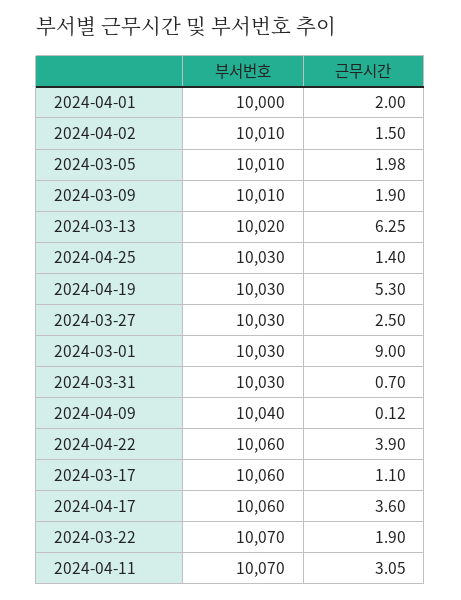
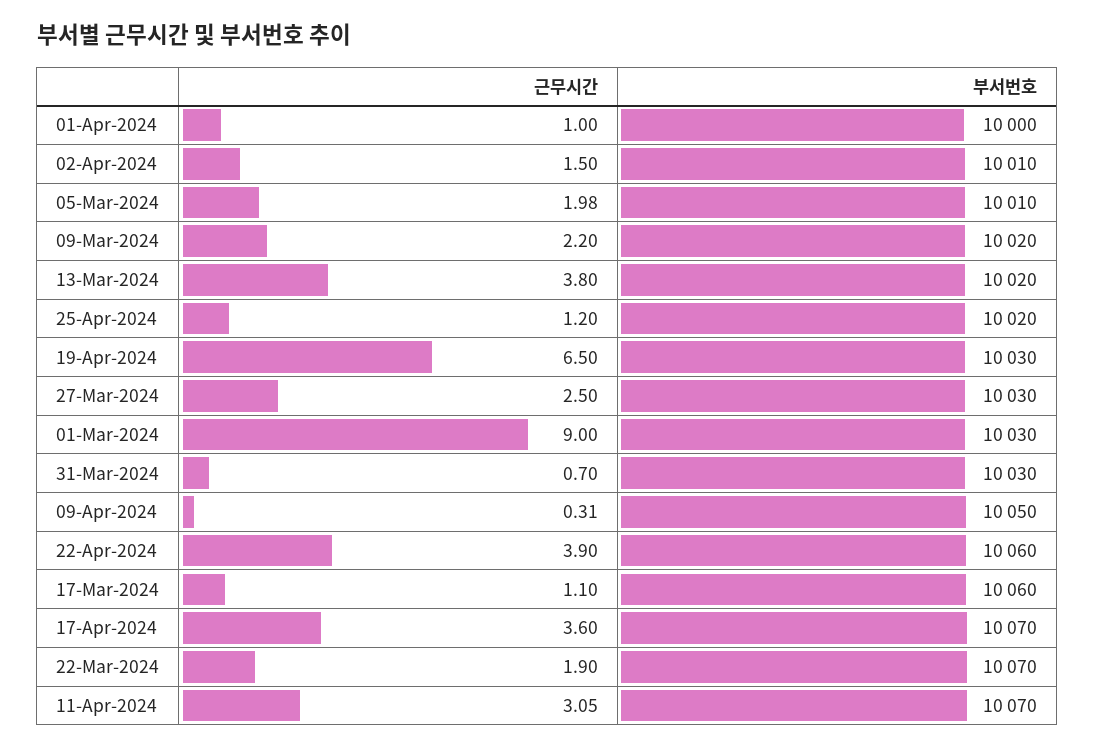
근무시간, 2024-04-01: 2 -> 1
부서번호, 2024-03-09: 10010 -> 10020
근무시간, 2024-03-09: 1.9 -> 2.2
근무시간, 2024-03-13: 6.25 -> 3.8
부서번호, 2024-04-25: 10030 -> 10020
근무시간, 2024-04-25: 1.4 -> 1.2
근무시간, 2024-04-19: 5.3 -> 6.5
부서번호, 2024-04-09: 10040 -> 10050
근무시간, 2024-04-09: 0.12 -> 0.31
부서번호, 2024-04-17: 10060 -> 10070

